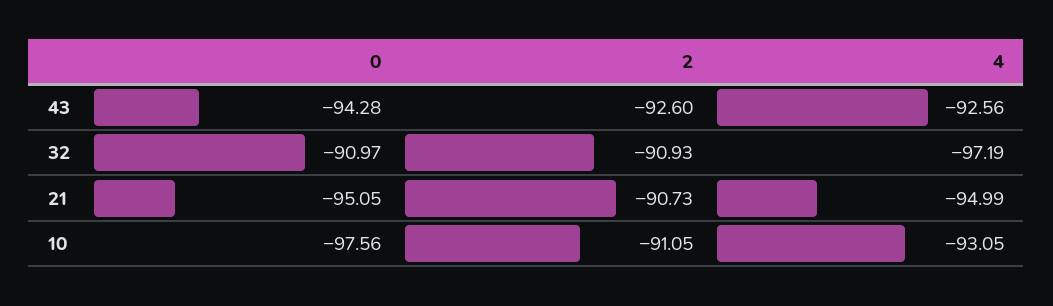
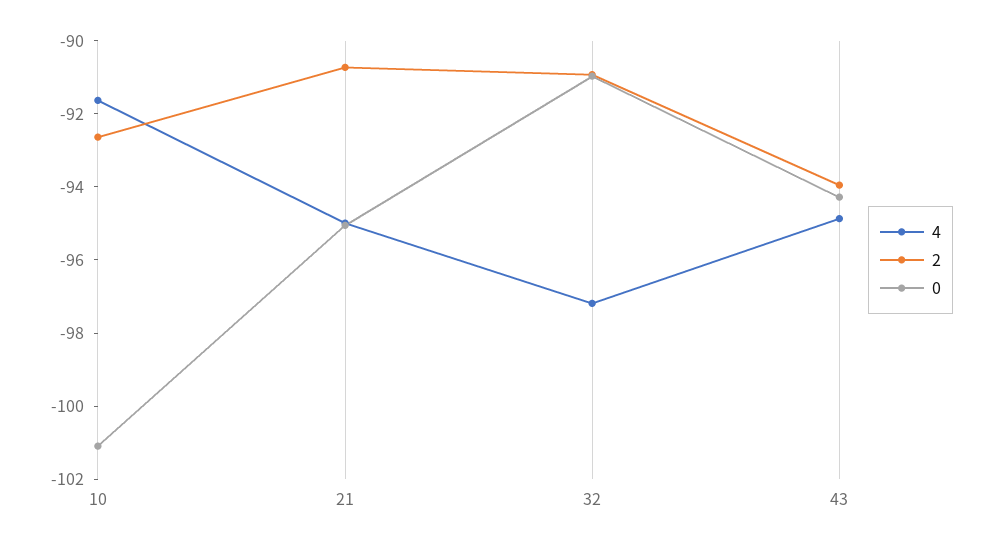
2, 43: -92.6 -> -94
4, 43: -92.56 -> -95
0, 10: -97.56 -> -101
2, 10: -91.05 -> -92.5
4, 10: -93.05 -> -91.5

